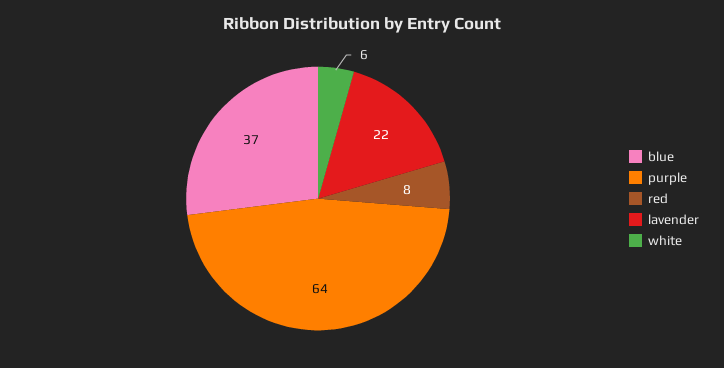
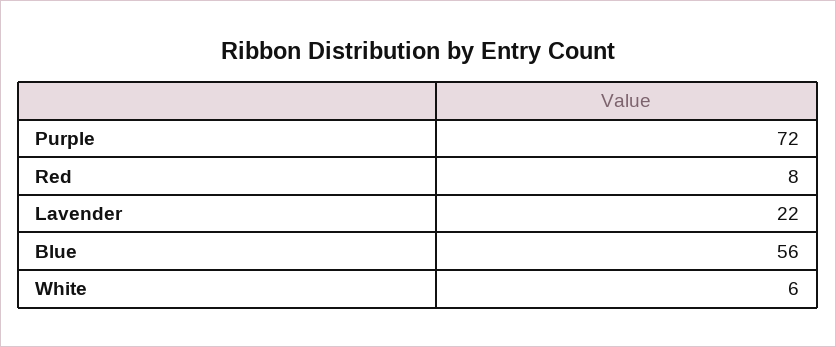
blue: 37 -> 56
purple: 64 -> 72

